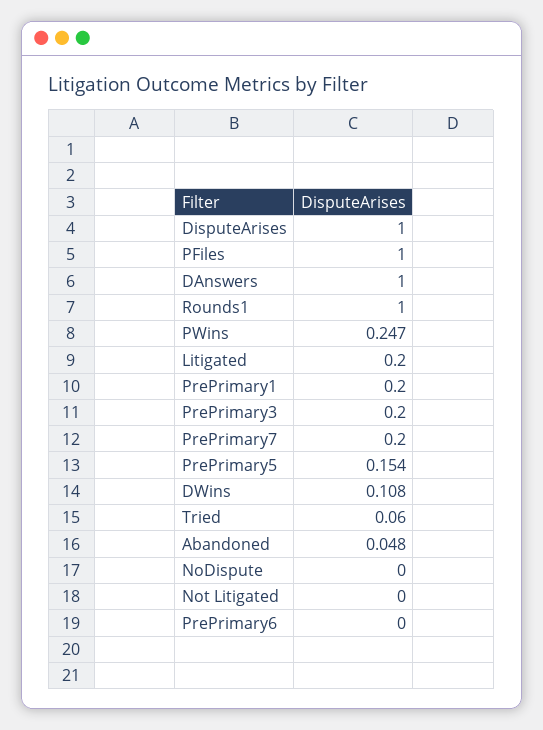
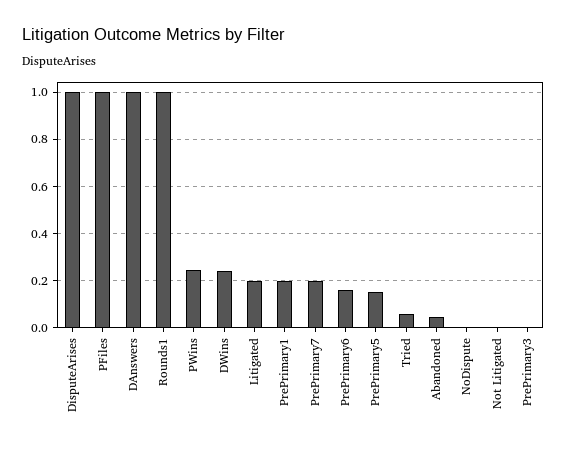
PrePrimary3: 0.2 -> 0
DWins: 0.108 -> 0.25
PrePrimary6: 0 -> 0.15

